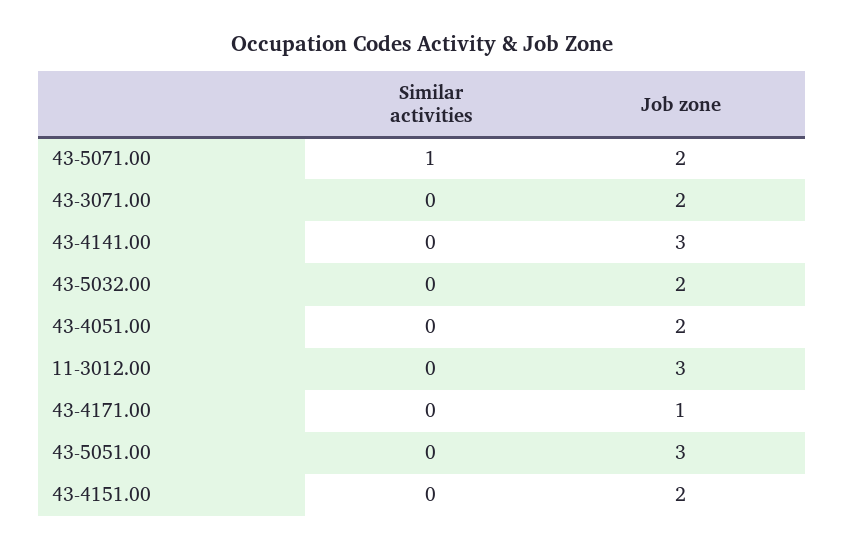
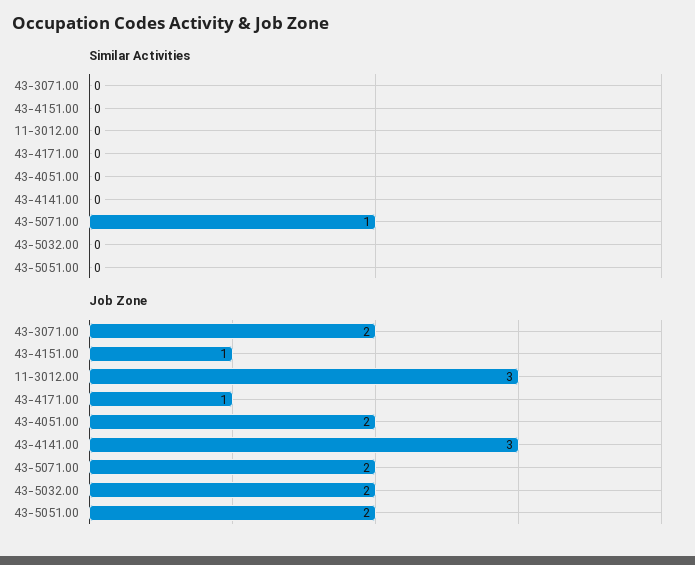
Job zone, 43-5051.00: 3 -> 2
Job zone, 43-4151.00: 2 -> 1

